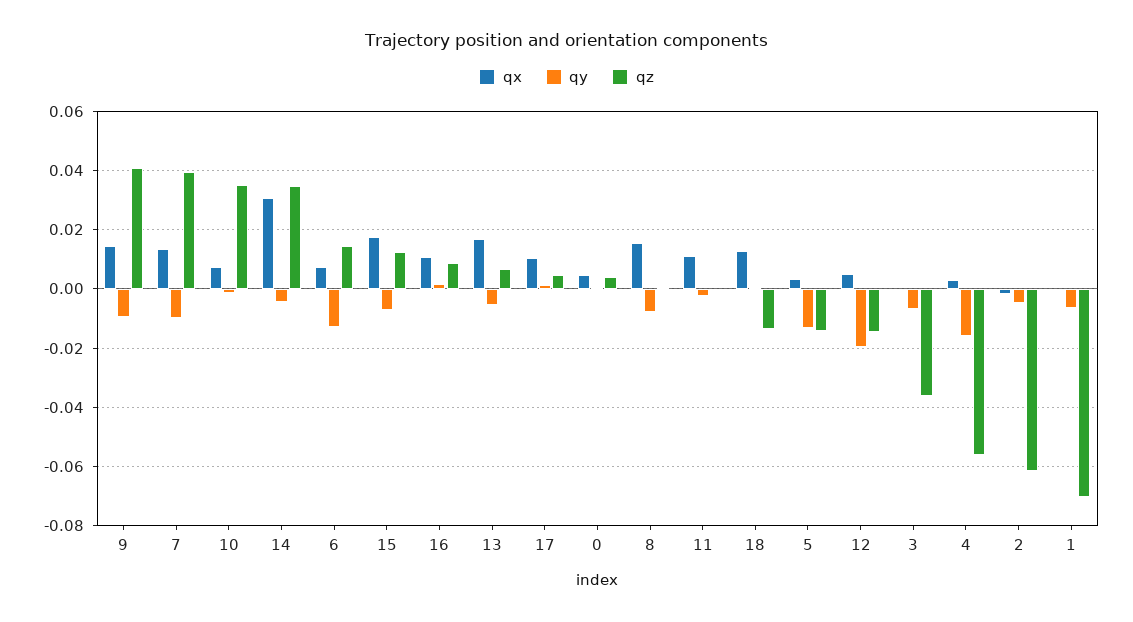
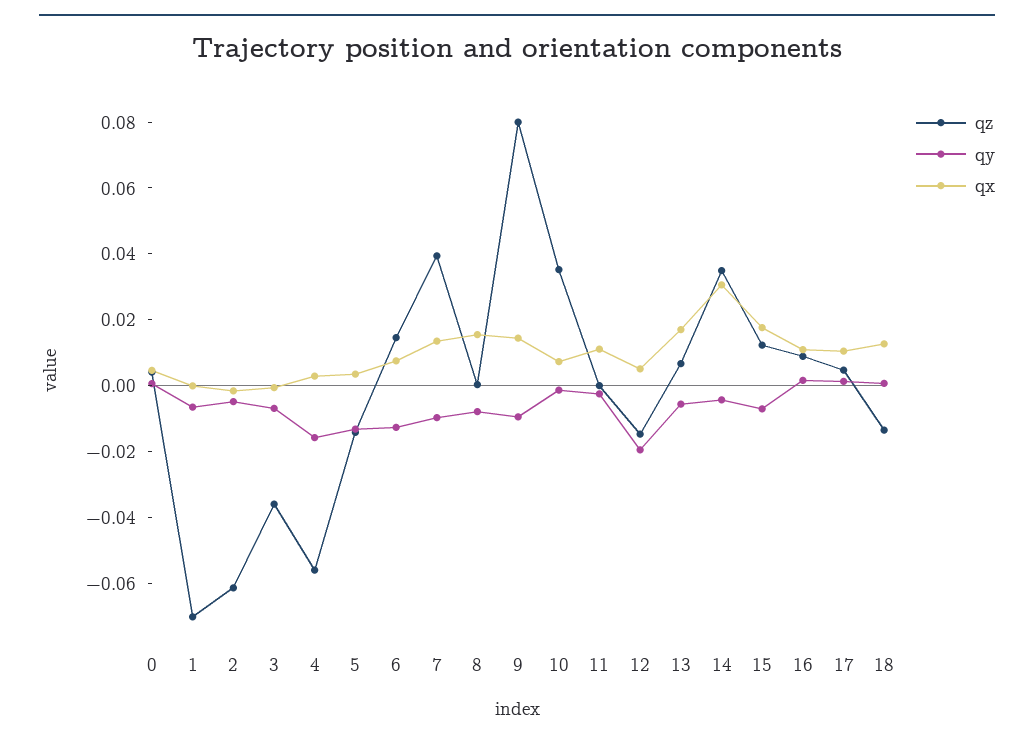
qz, 9: 0.04 -> 0.08

